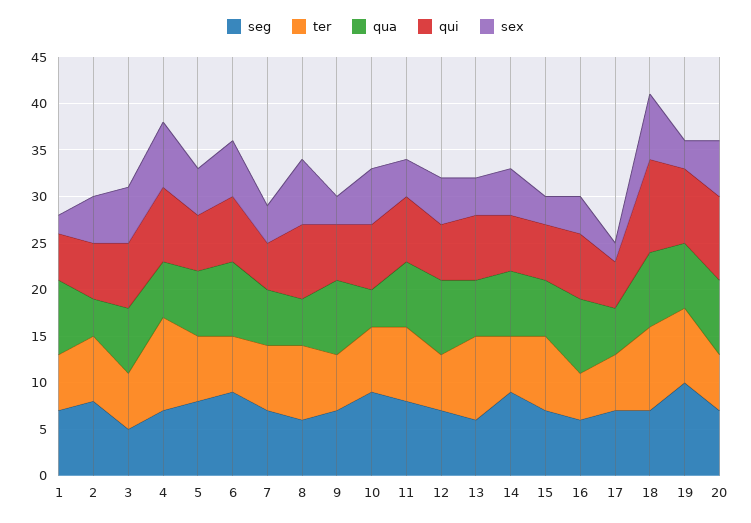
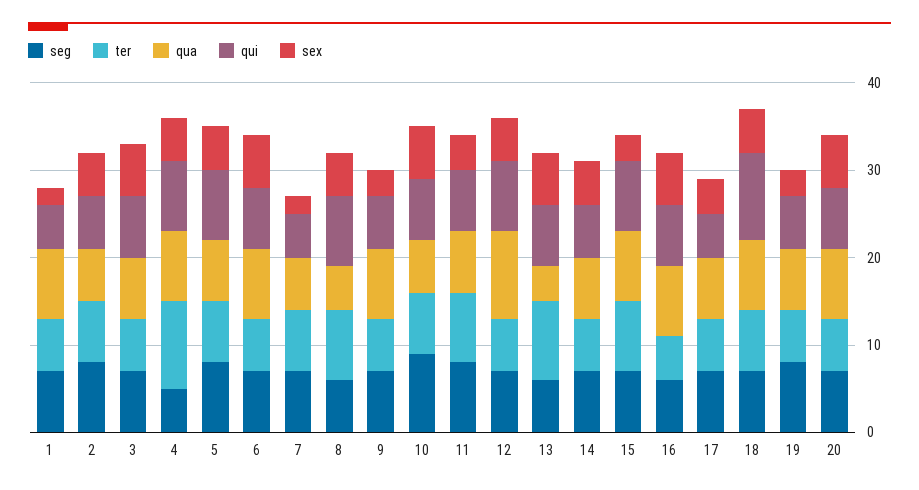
qua, 2: 4 -> 6
seg, 3: 5 -> 7
seg, 4: 7 -> 5
qua, 4: 6 -> 8
sex, 4: 7 -> 5
qui, 5: 6 -> 8
seg, 6: 9 -> 7
sex, 7: 4 -> 2
sex, 8: 7 -> 5
qua, 10: 4 -> 6
qua, 12: 8 -> 10
qui, 12: 6 -> 8
qua, 13: 6 -> 4
sex, 13: 4 -> 6
seg, 14: 9 -> 7
qua, 15: 6 -> 8
qui, 15: 6 -> 8
sex, 16: 4 -> 6
qua, 17: 5 -> 7
sex, 17: 2 -> 4
ter, 18: 9 -> 7
sex, 18: 7 -> 5
seg, 19: 10 -> 8
ter, 19: 8 -> 6
qui, 19: 8 -> 6
qui, 20: 9 -> 7

